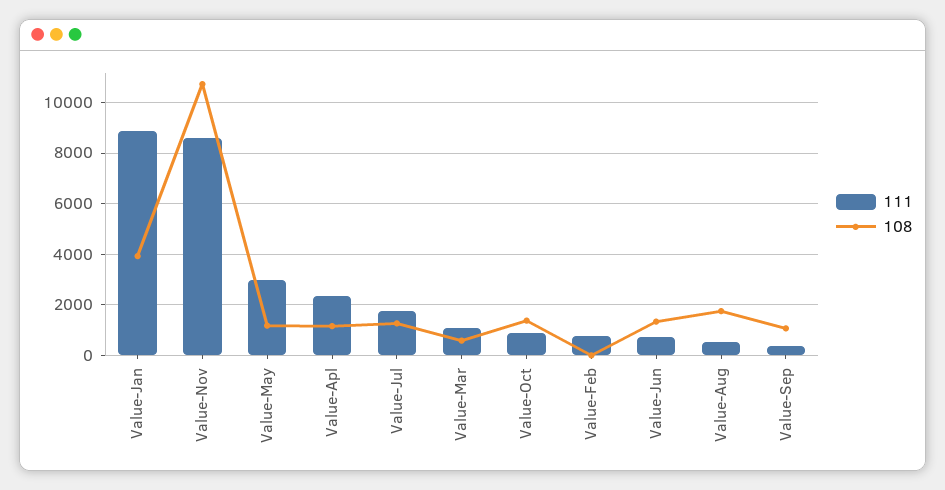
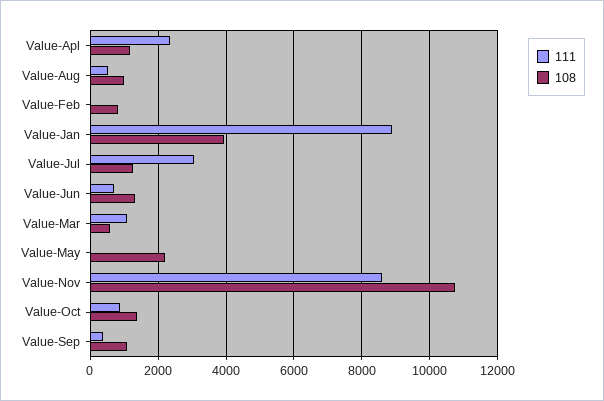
111, Value-May: 3000 -> 0
108, Value-May: 1250 -> 2200
111, Value-Jul: 1750 -> 3000
111, Value-Feb: 750 -> 0
108, Value-Feb: 0 -> 800
108, Value-Aug: 1750 -> 1000

